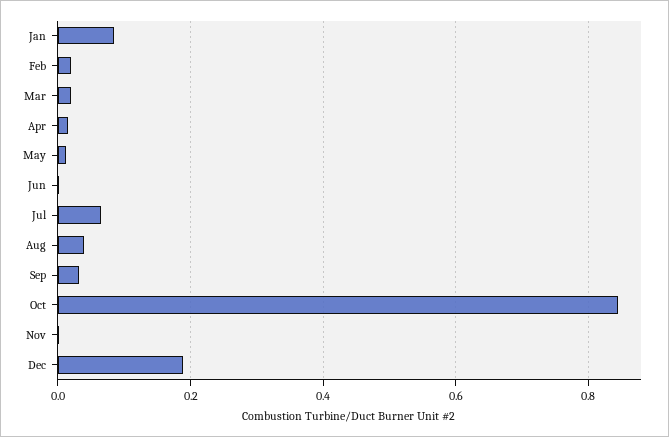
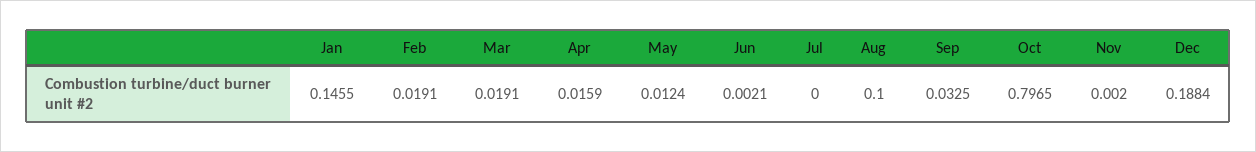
Jan: 0.08 -> 0.1455
Jul: 0.06 -> 0
Aug: 0.04 -> 0.1
Oct: 0.84 -> 0.7965

